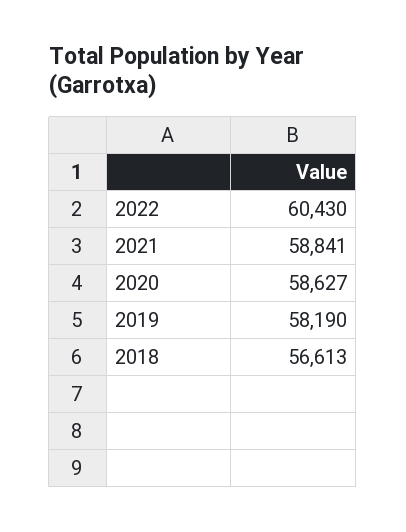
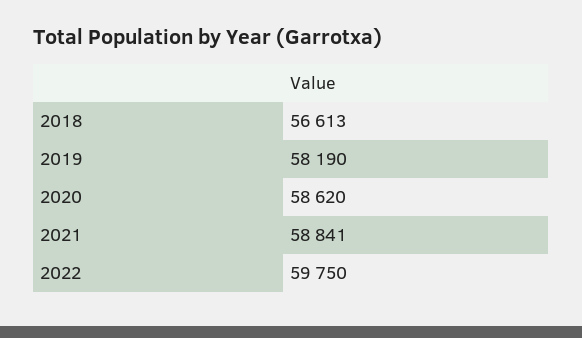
2022: 60430 -> 59750
2020: 58627 -> 58620

